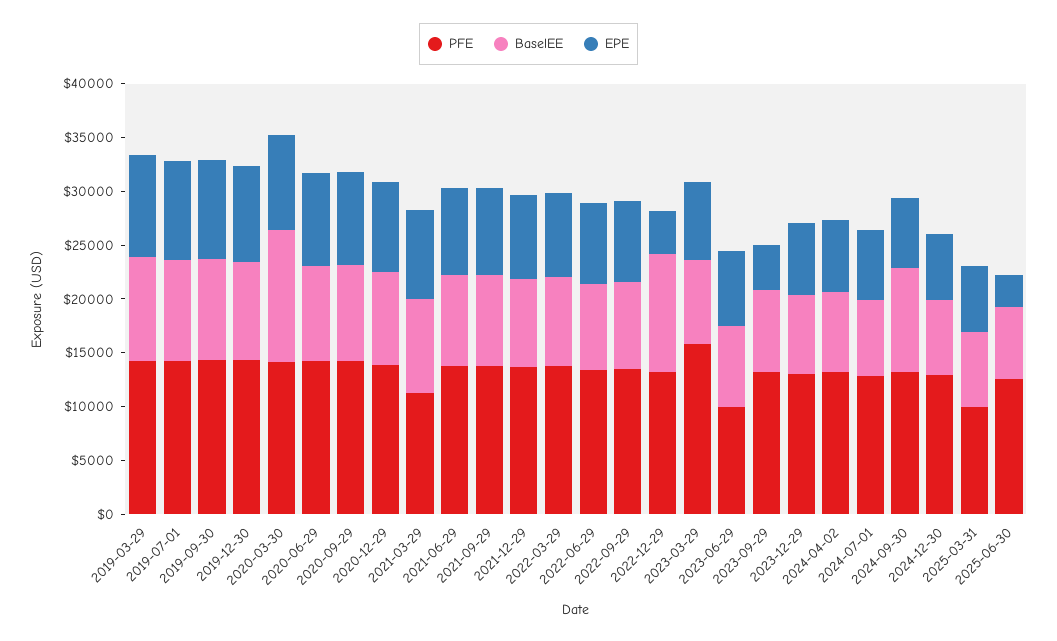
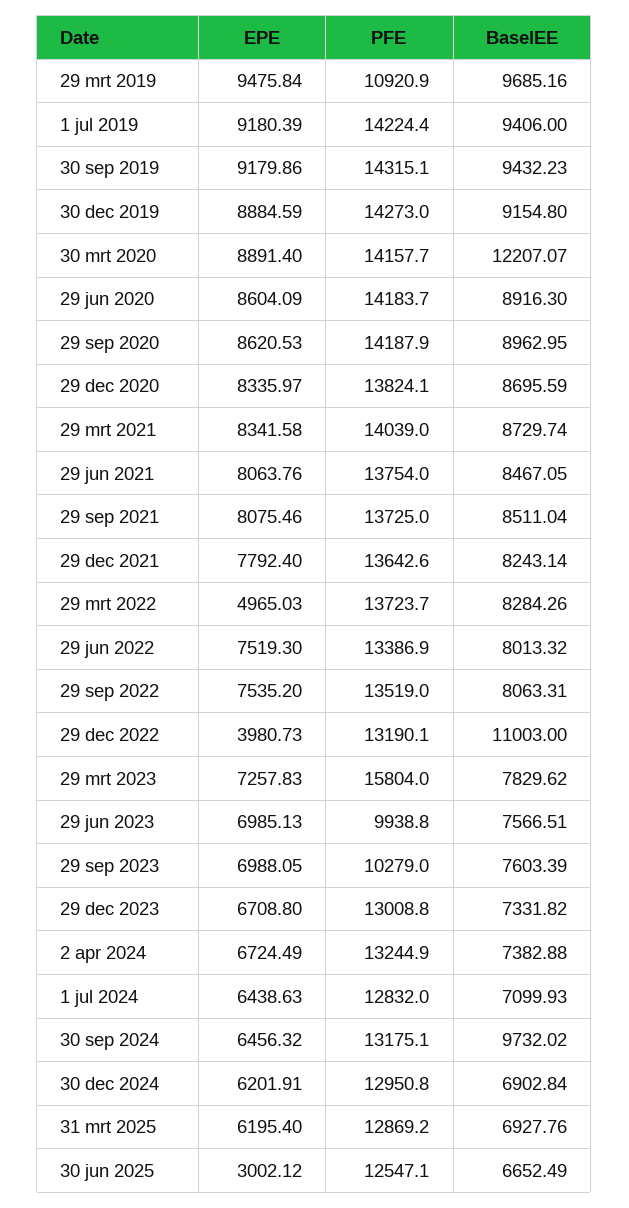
PFE, 2019-03-29: 14000 -> 10920.9
PFE, 2021-03-29: 11000 -> 14039
EPE, 2022-03-29: 8000 -> 4965.03
PFE, 2023-09-29: 13000 -> 10279
EPE, 2023-09-29: 4000 -> 6988.05
PFE, 2025-03-31: 10000 -> 12869.2

